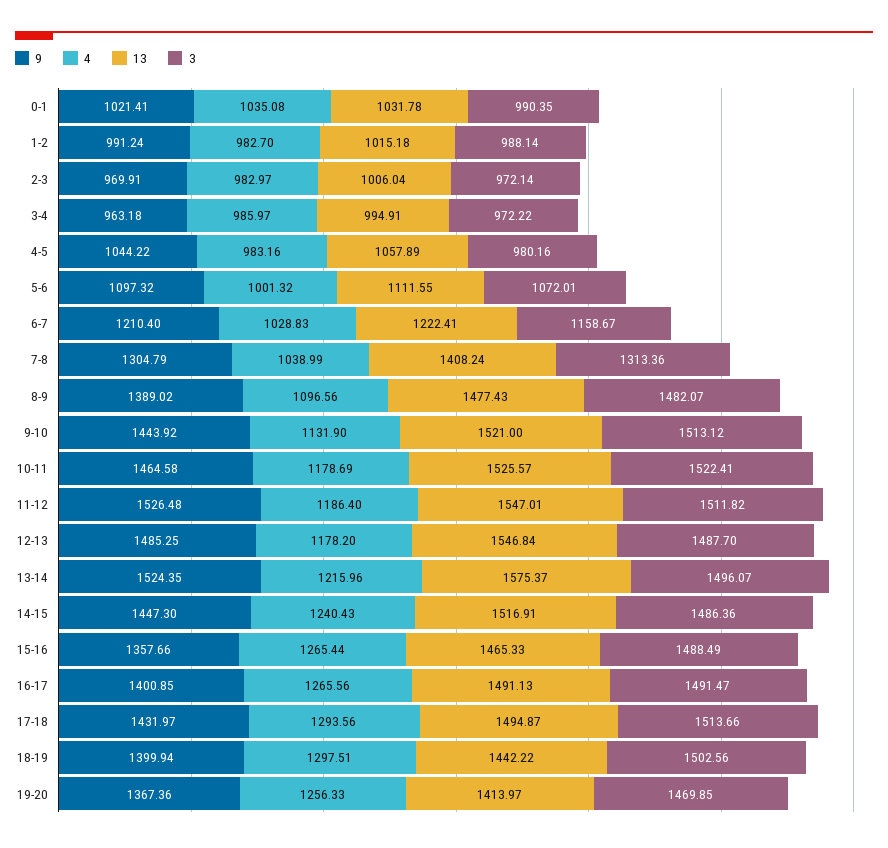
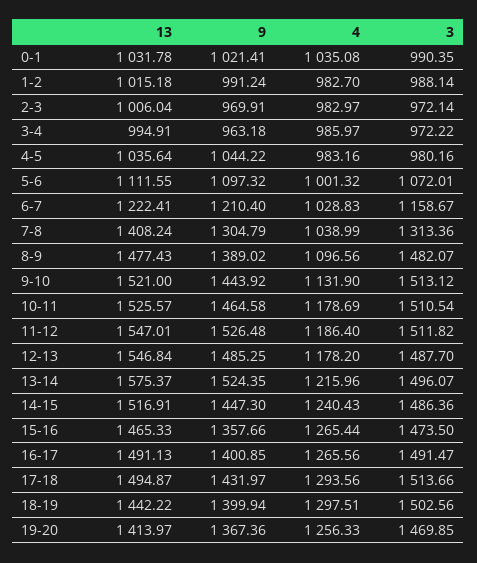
13, 4-5: 1057.89 -> 1035.64
3, 10-11: 1522.41 -> 1510.54
3, 15-16: 1488.49 -> 1473.5

